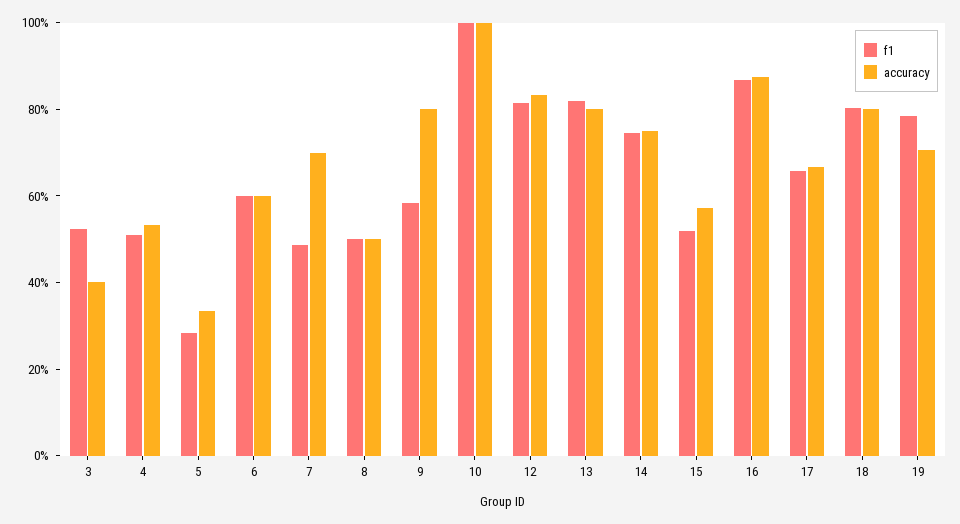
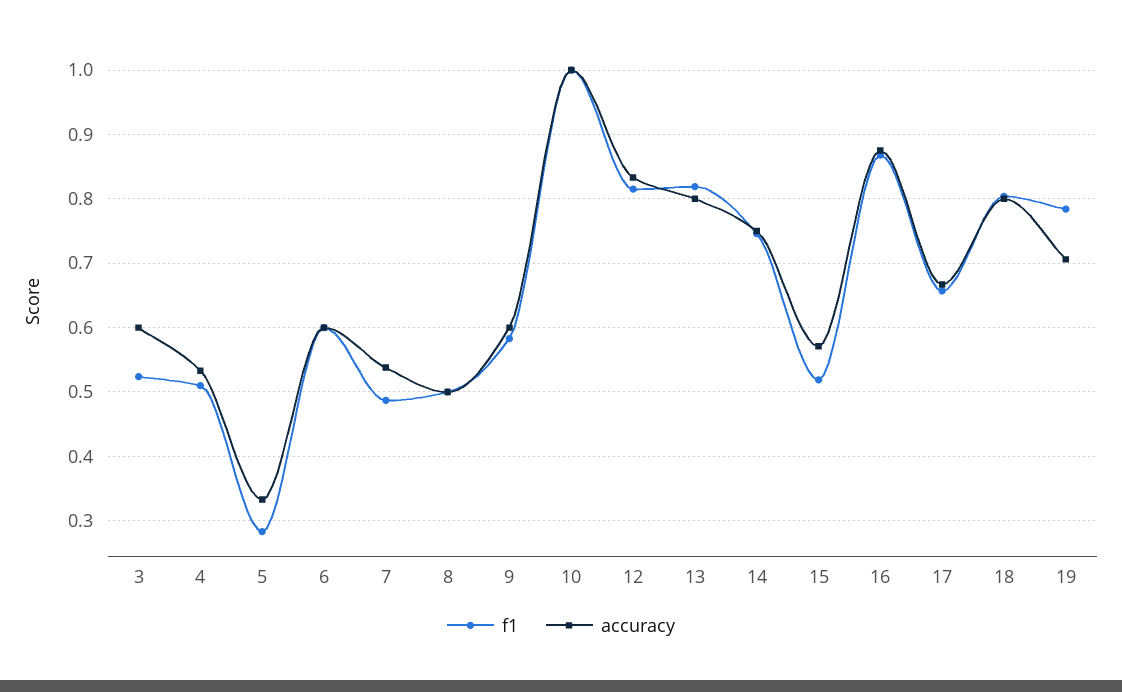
accuracy, 3: 0.4 -> 0.6
accuracy, 7: 0.7 -> 0.54
accuracy, 9: 0.8 -> 0.6

